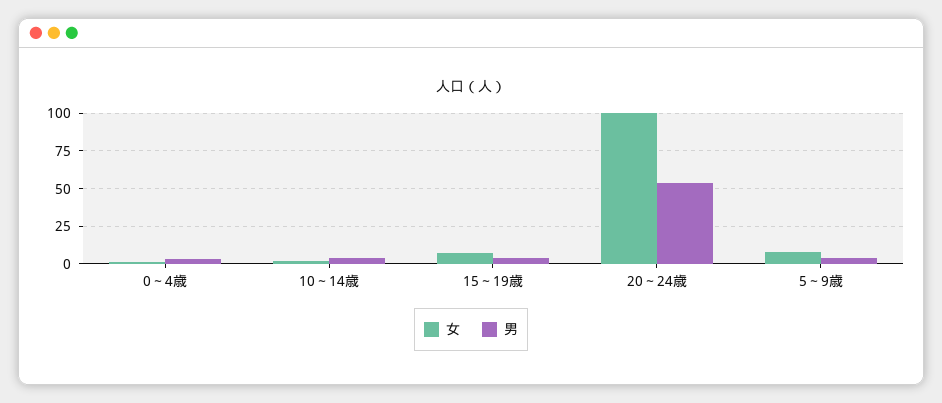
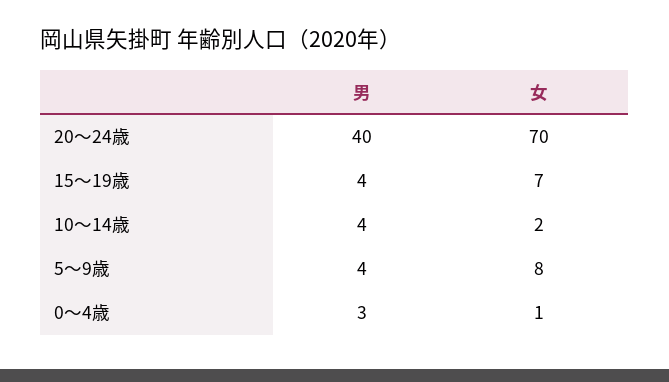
女, 20～24歳: 100 -> 70
男, 20～24歳: 55 -> 40

